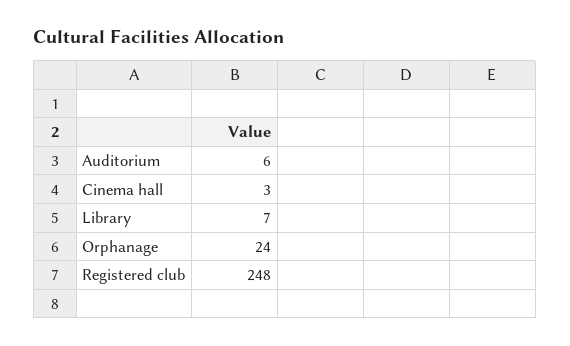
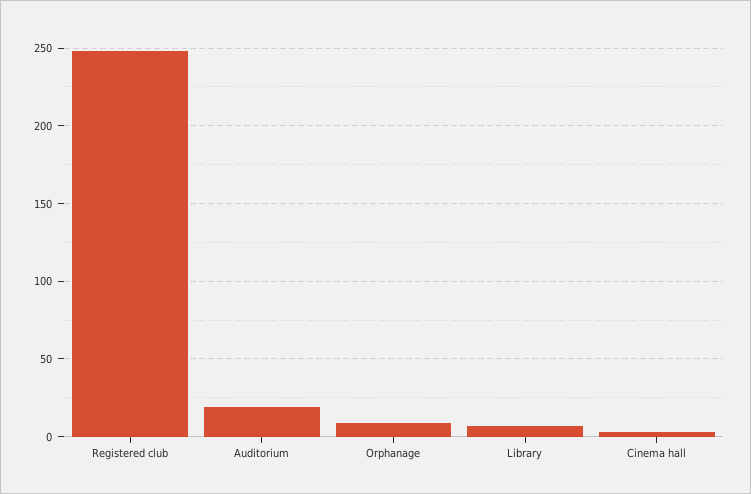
Auditorium: 6 -> 20
Orphanage: 24 -> 10

